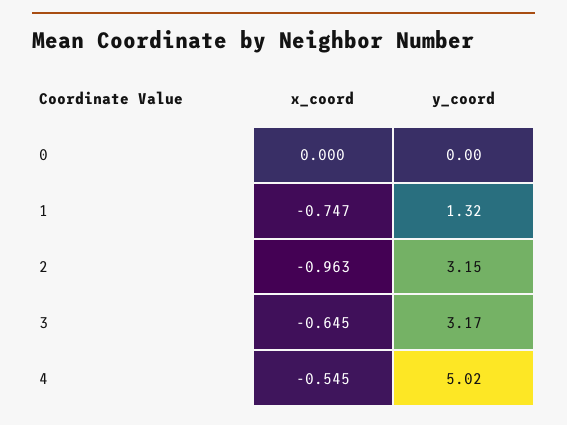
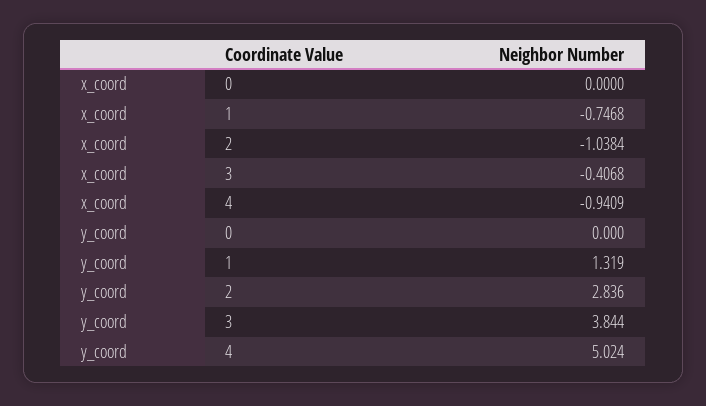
x_coord, 2: -0.963 -> -1.0384
y_coord, 2: 3.15 -> 2.836
x_coord, 3: -0.645 -> -0.4068
y_coord, 3: 3.17 -> 3.844
x_coord, 4: -0.545 -> -0.9409

